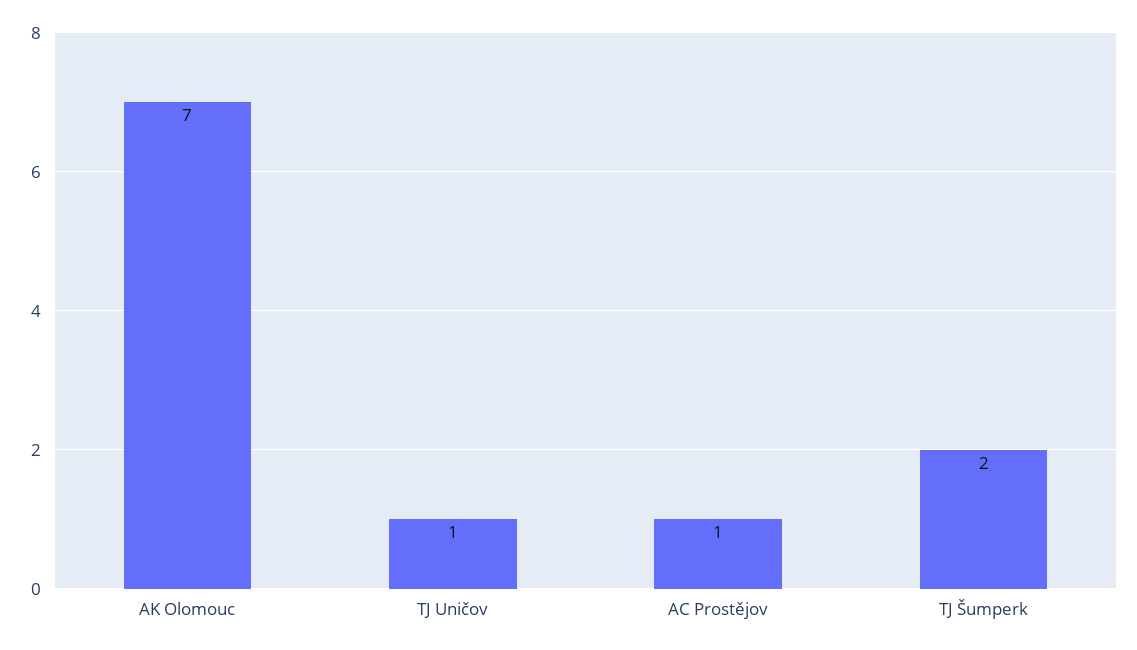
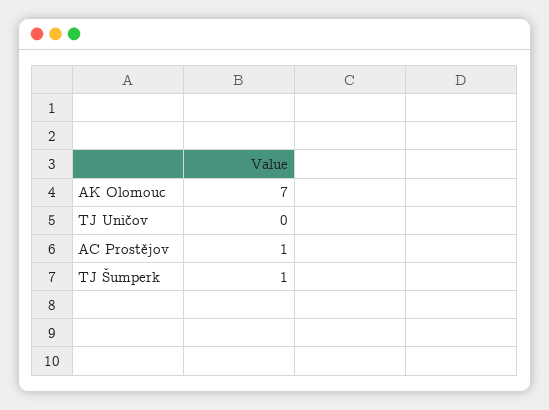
TJ Uničov: 1 -> 0
TJ Šumperk: 2 -> 1

